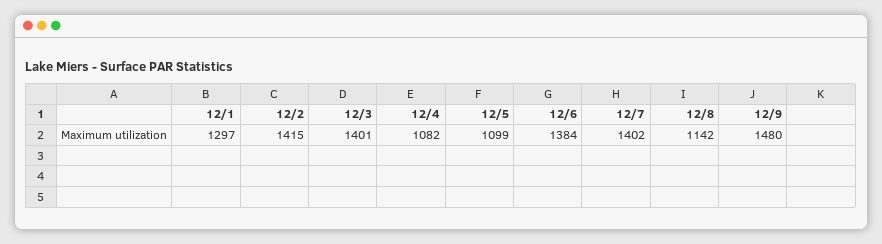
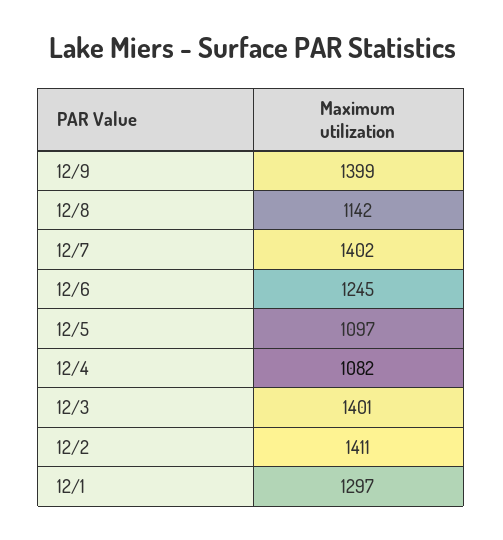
12/2: 1415 -> 1411
12/5: 1099 -> 1097
12/6: 1384 -> 1245
12/9: 1480 -> 1399

